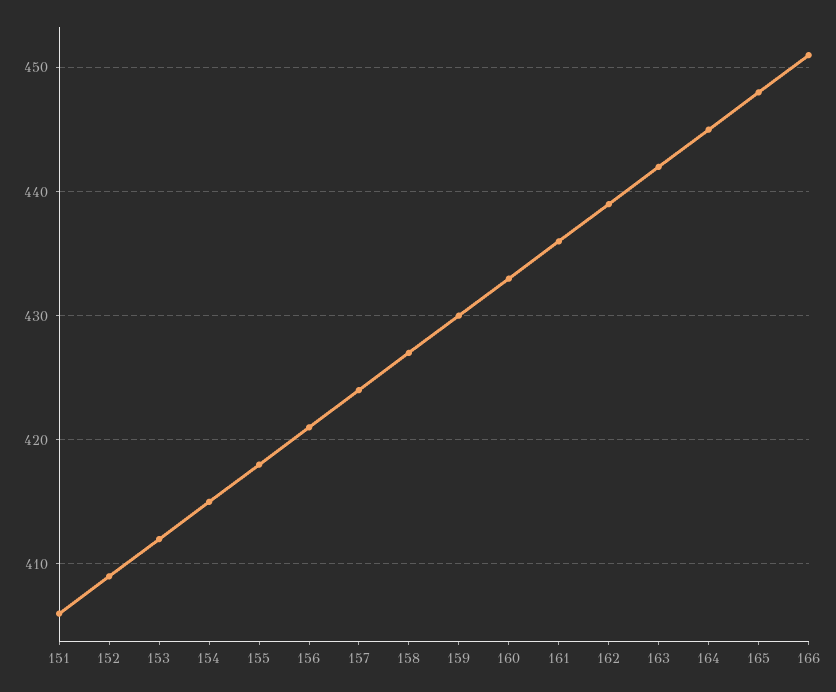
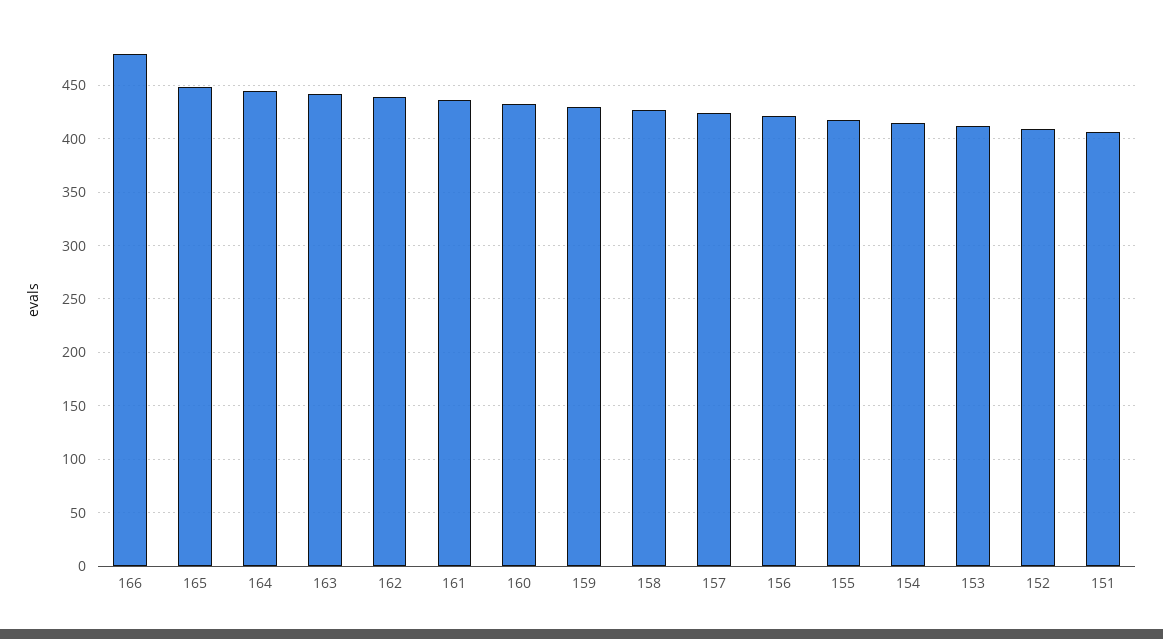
166: 451 -> 480

